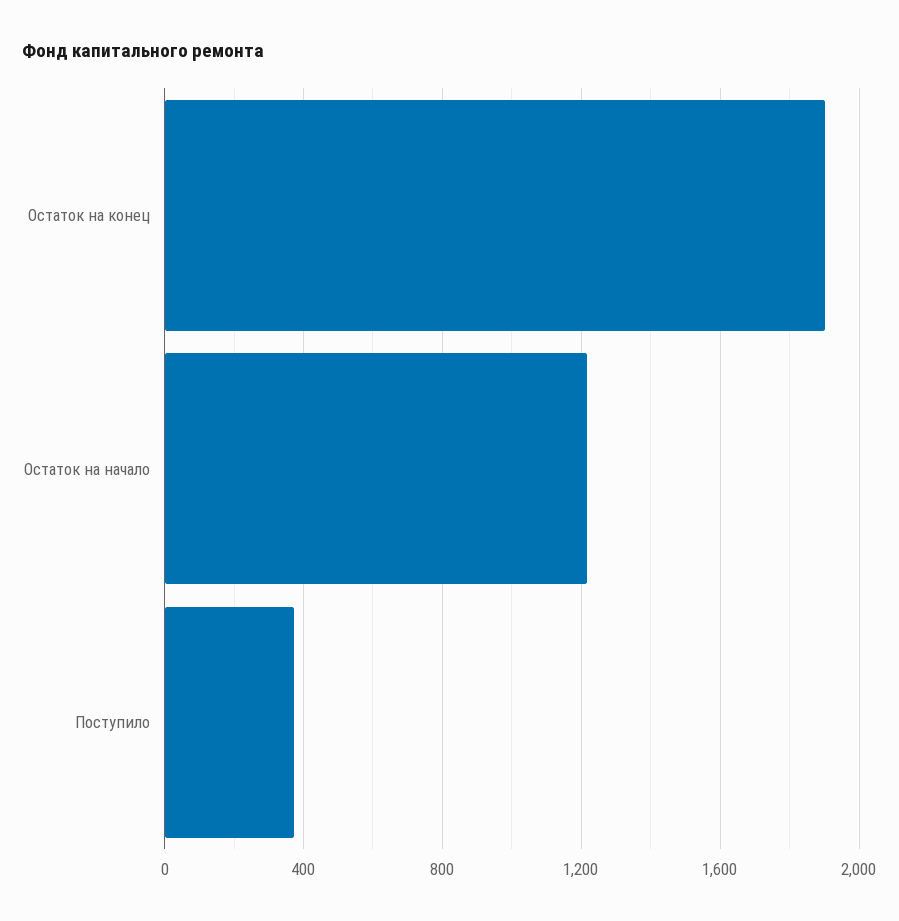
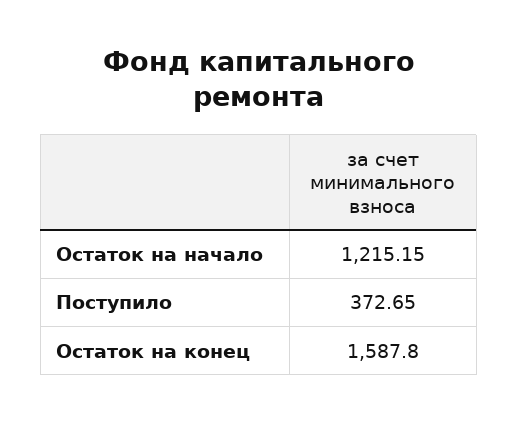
Остаток на конец: 1900 -> 1587.8

